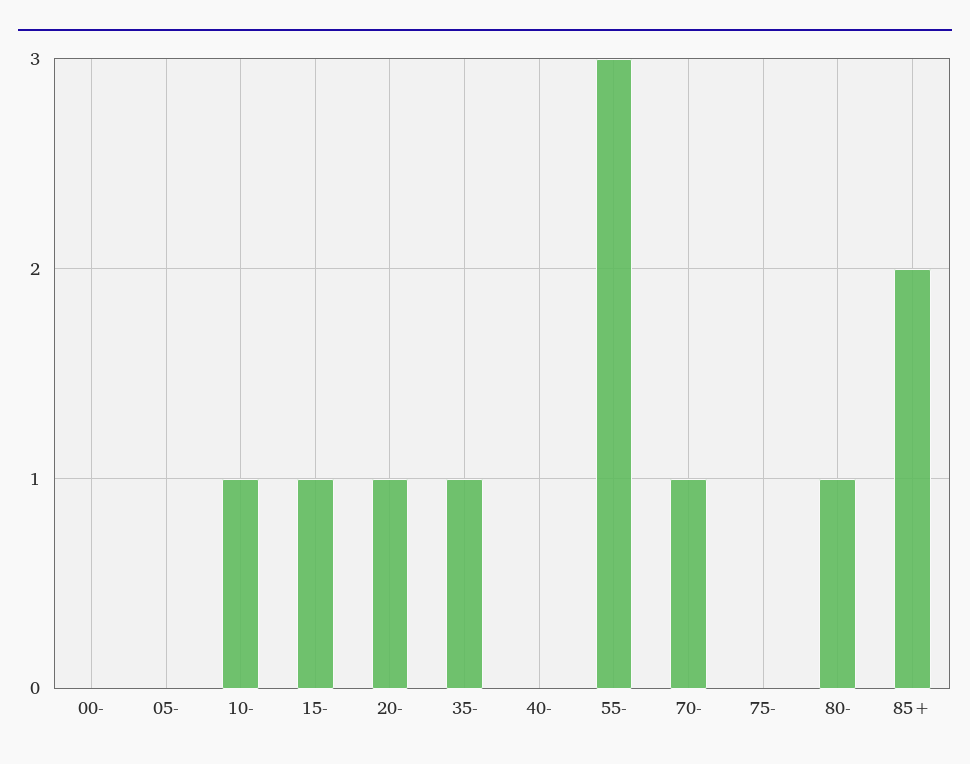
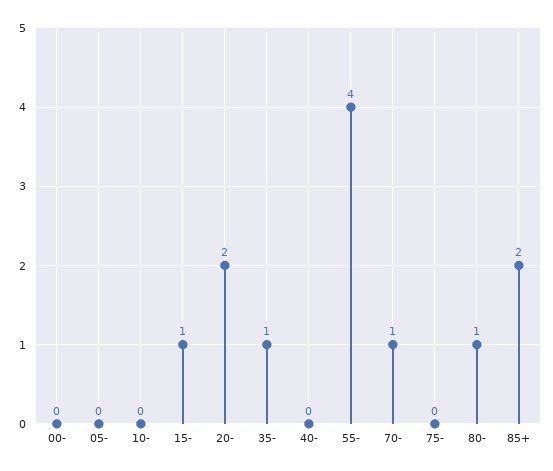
10-: 1 -> 0
20-: 1 -> 2
55-: 3 -> 4

